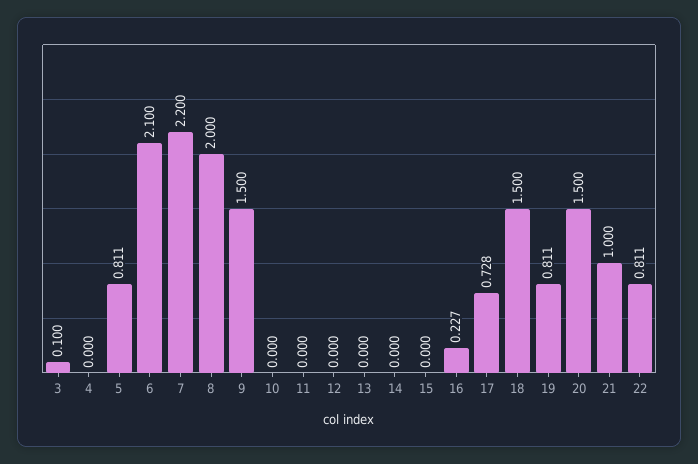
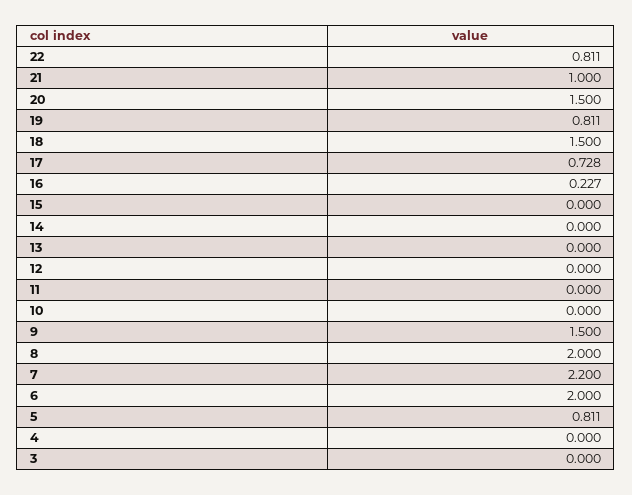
3: 0.1 -> 0
6: 2.1 -> 2

